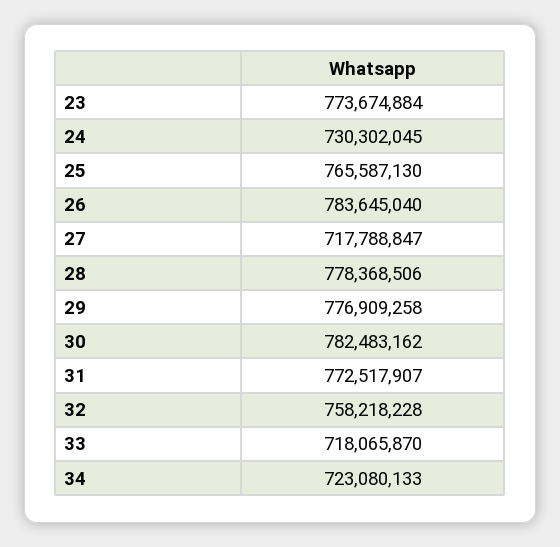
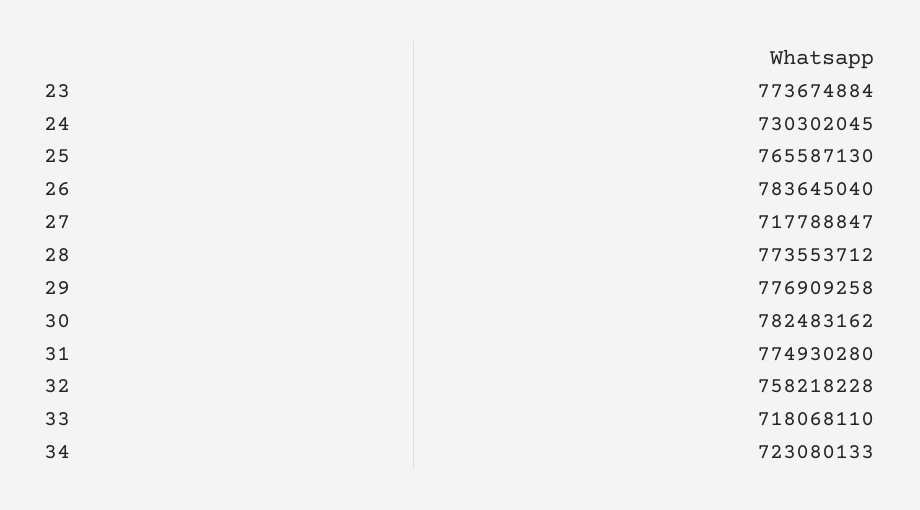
28: 778368506 -> 773553712
31: 772517907 -> 774930280
33: 718065870 -> 718068110

